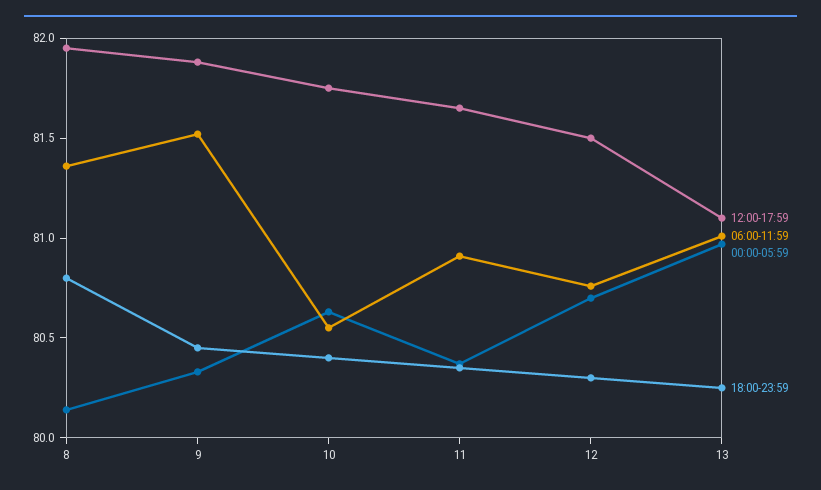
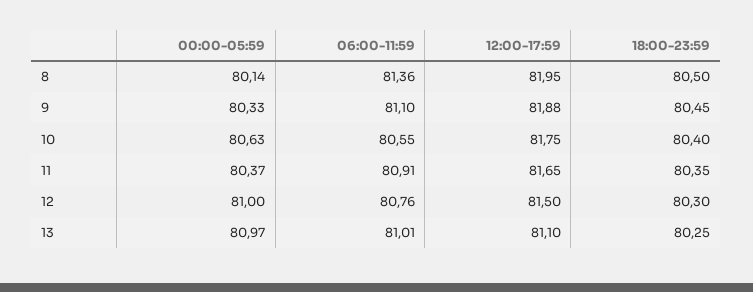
18:00-23:59, 8: 80.8 -> 80.5
06:00-11:59, 9: 81.5 -> 81.1
00:00-05:59, 12: 80.7 -> 81

